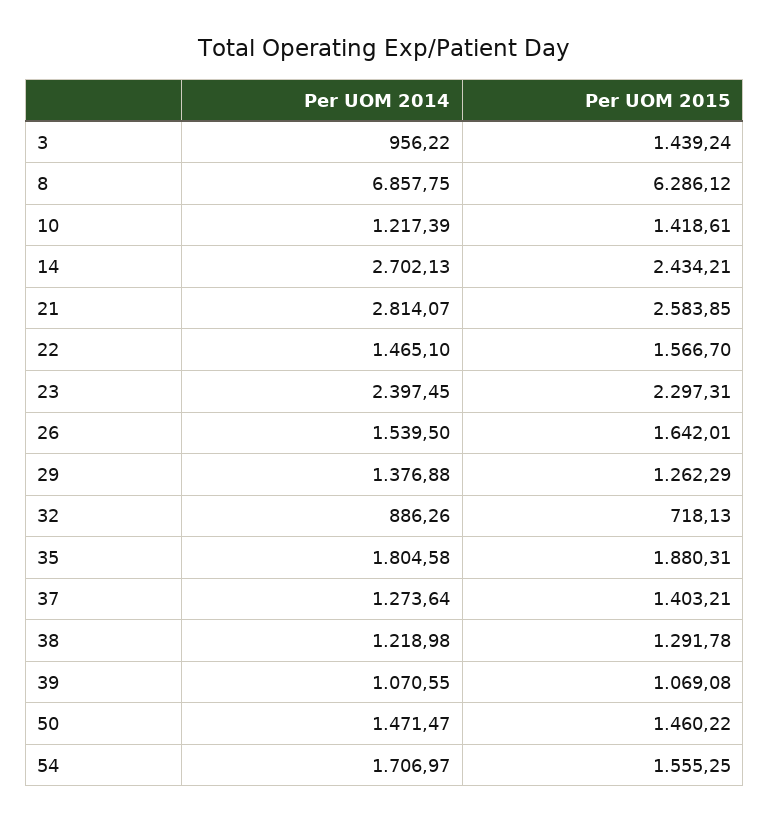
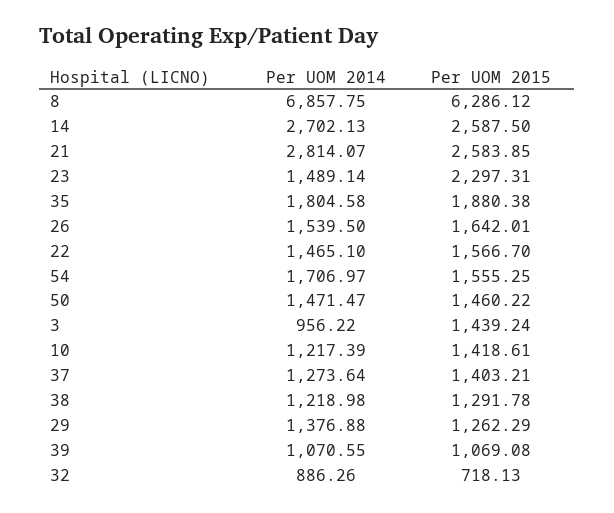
Per UOM 2015, 14: 2434.21 -> 2587.5
Per UOM 2014, 23: 2397.45 -> 1489.14
Per UOM 2015, 35: 1880.31 -> 1880.38

